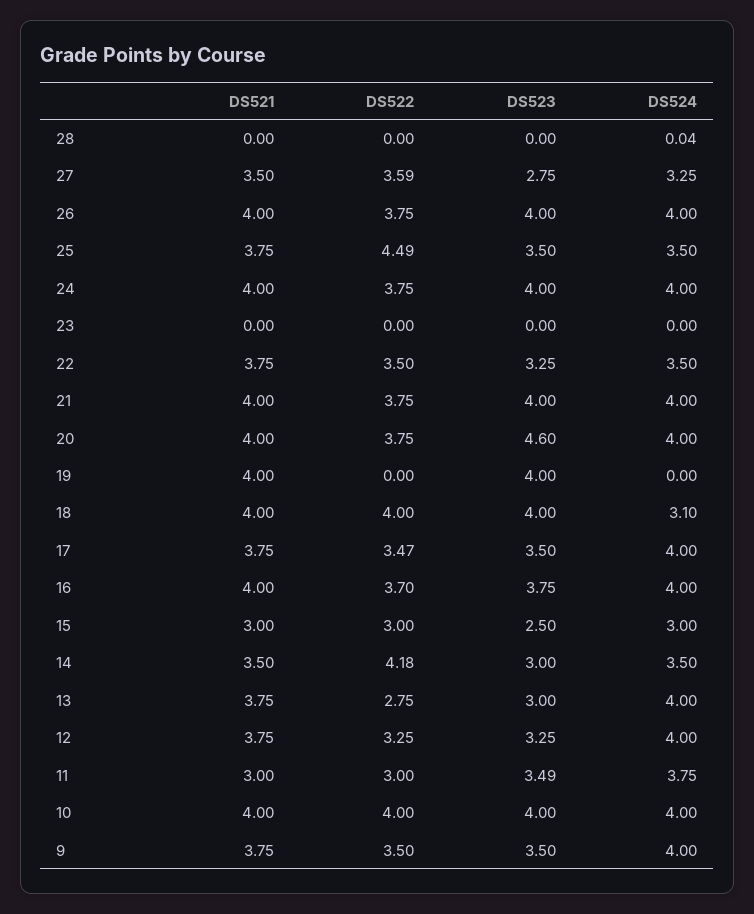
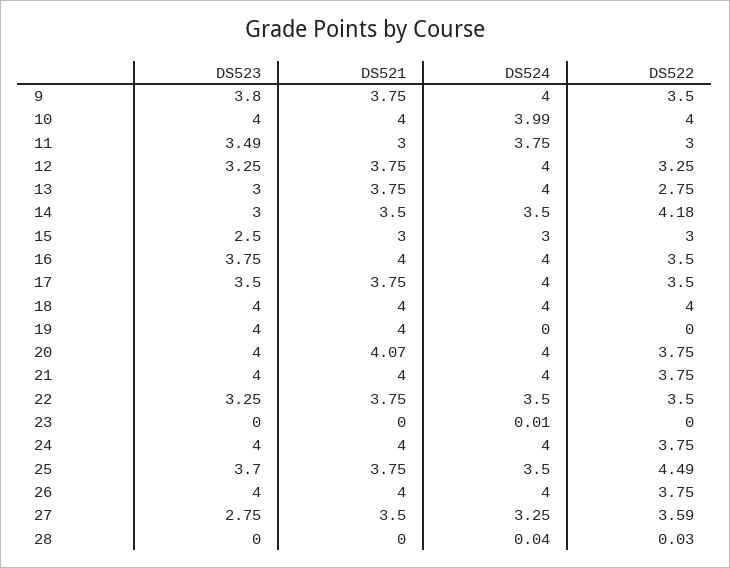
DS522, 28: 0 -> 0.03
DS523, 25: 3.5 -> 3.7
DS524, 23: 0 -> 0.01
DS521, 20: 4 -> 4.07
DS523, 20: 4.6 -> 4
DS524, 18: 3.1 -> 4
DS522, 17: 3.47 -> 3.5
DS522, 16: 3.7 -> 3.5
DS524, 10: 4 -> 3.99
DS523, 9: 3.5 -> 3.8

